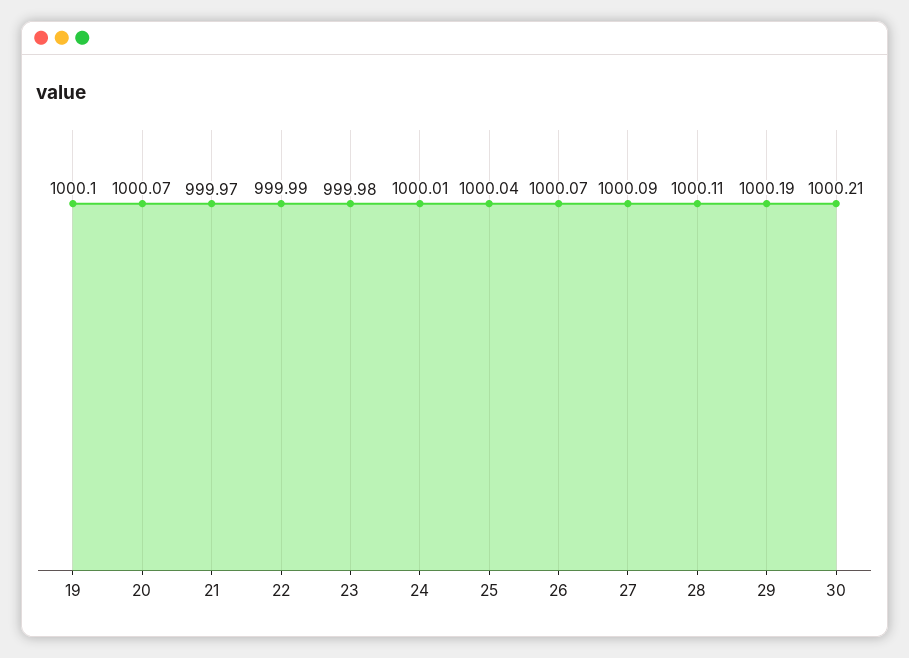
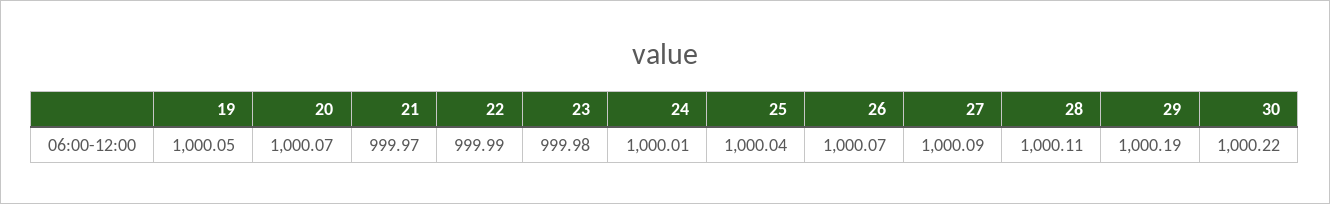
19: 1000.1 -> 1000.05
30: 1000.21 -> 1000.22

